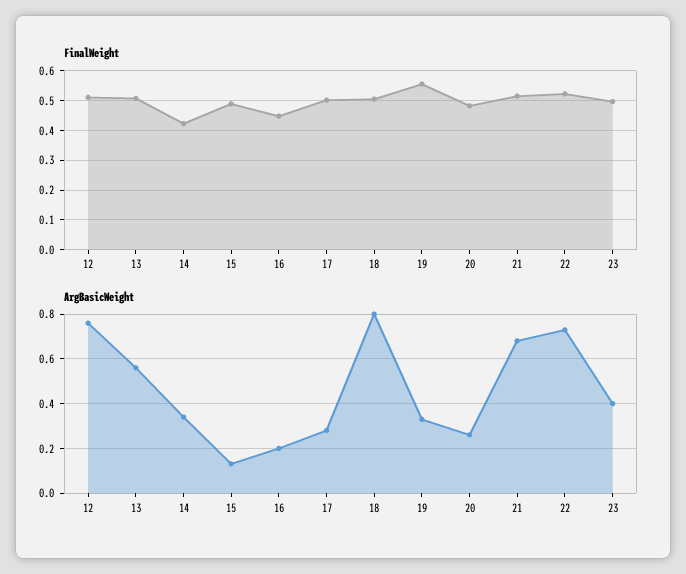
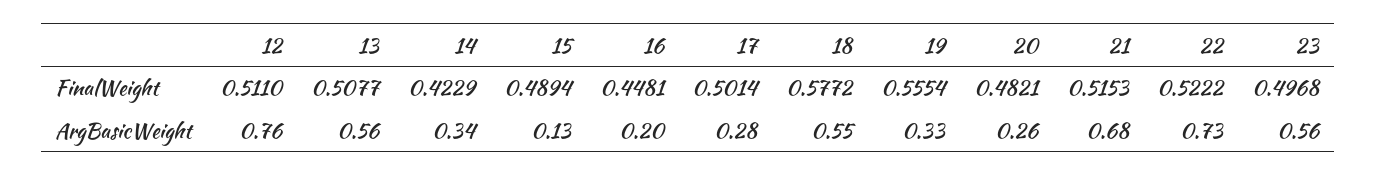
FinalWeight, 18: 0.5 -> 0.5772
ArgBasicWeight, 18: 0.8 -> 0.55
ArgBasicWeight, 23: 0.4 -> 0.56

